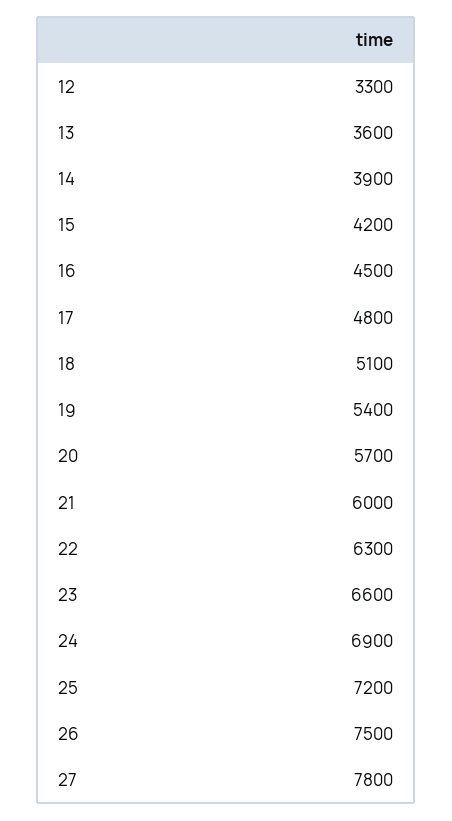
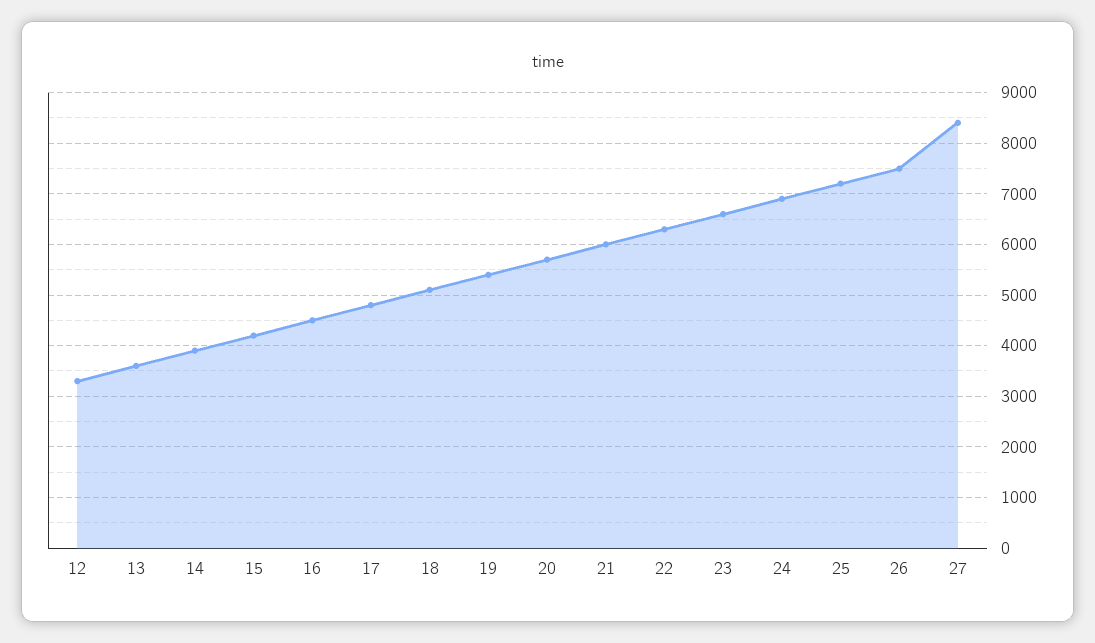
27: 7800 -> 8400

